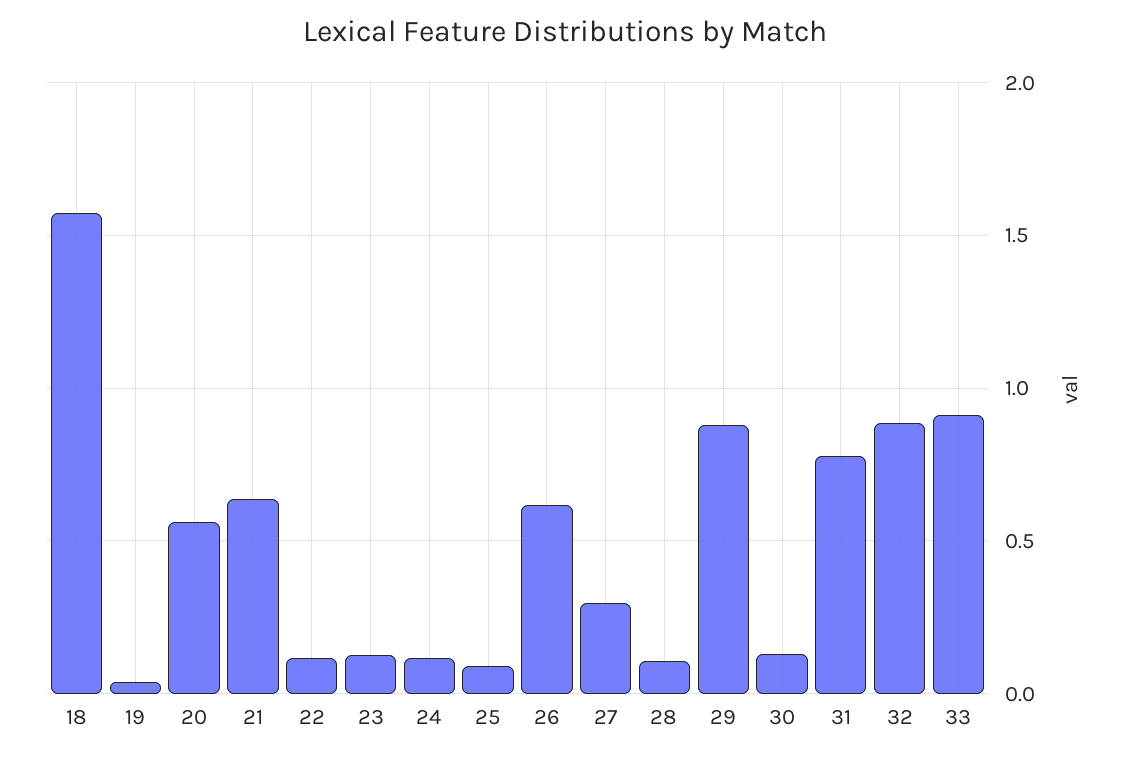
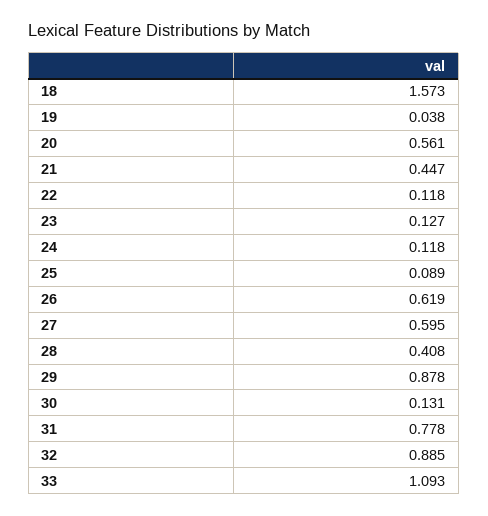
21: 0.65 -> 0.447
27: 0.3 -> 0.595
28: 0.1 -> 0.408
33: 0.9 -> 1.093

